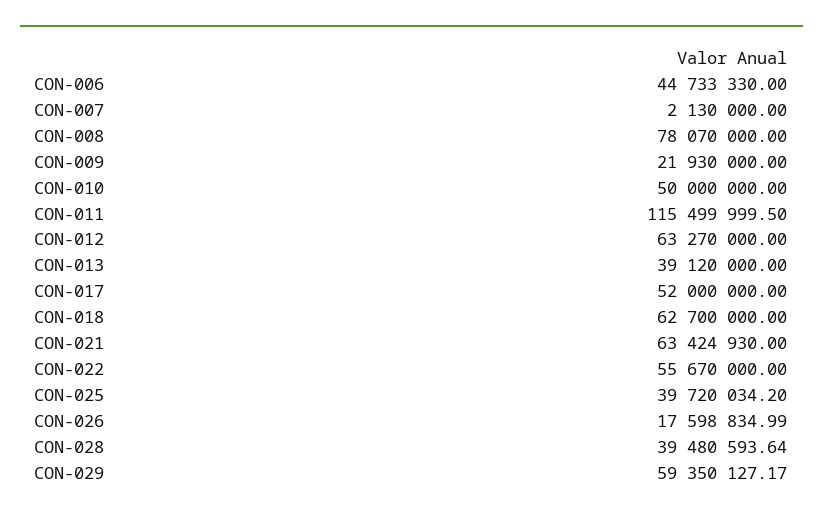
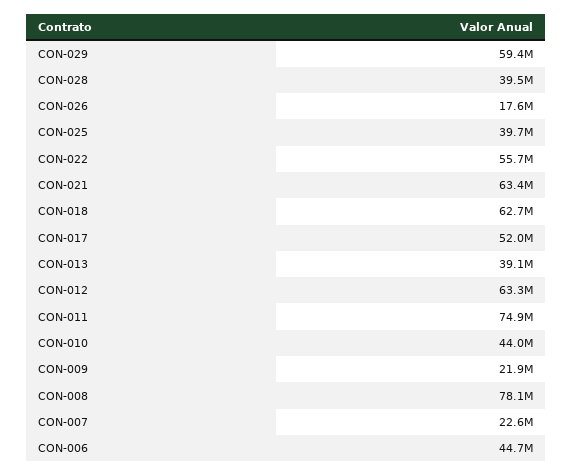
CON-007: 2130000 -> 22600000
CON-010: 50000000 -> 44000000
CON-011: 115499999.5 -> 74900000

